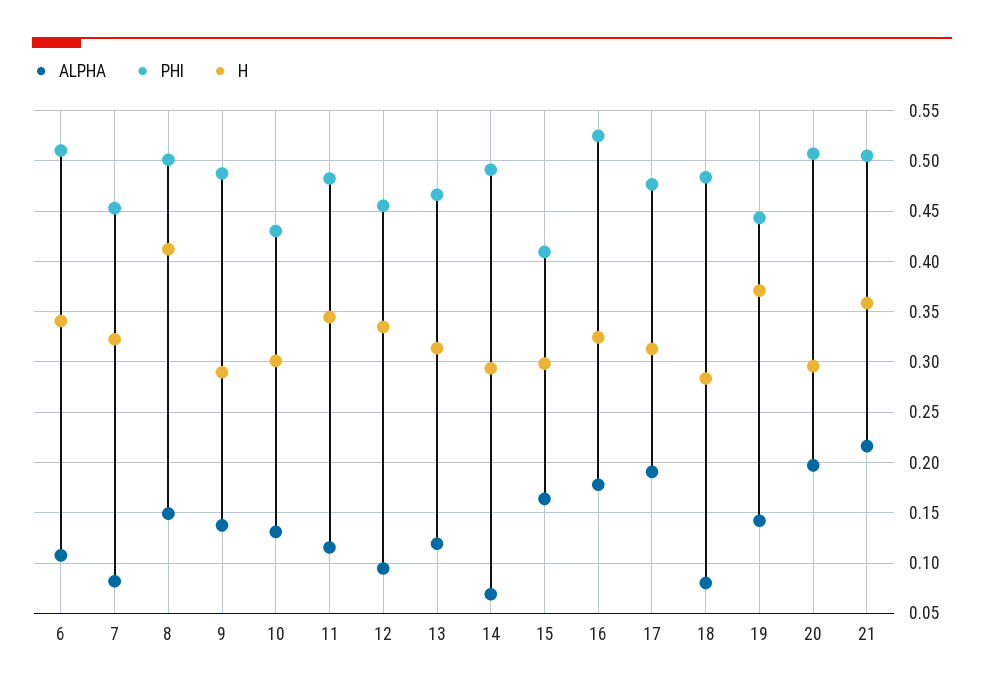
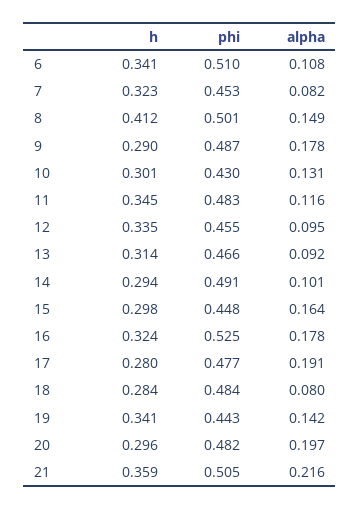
ALPHA, 9: 0.14 -> 0.178
ALPHA, 13: 0.12 -> 0.092
ALPHA, 14: 0.07 -> 0.101
PHI, 15: 0.41 -> 0.448
H, 17: 0.31 -> 0.28
H, 19: 0.37 -> 0.341
PHI, 20: 0.51 -> 0.482

